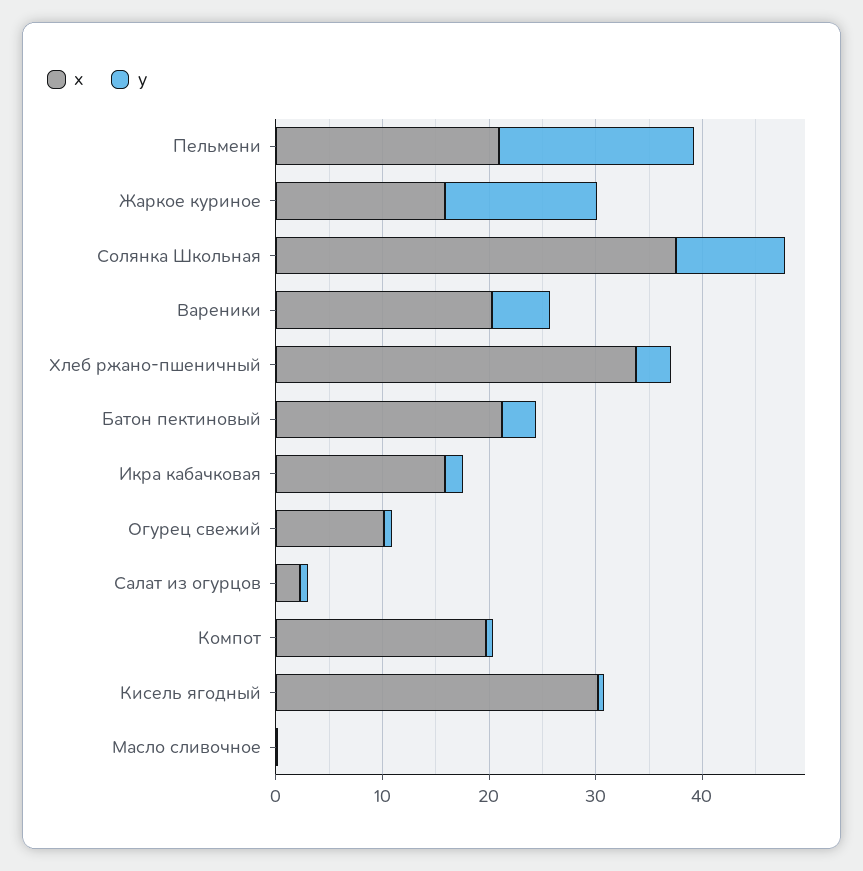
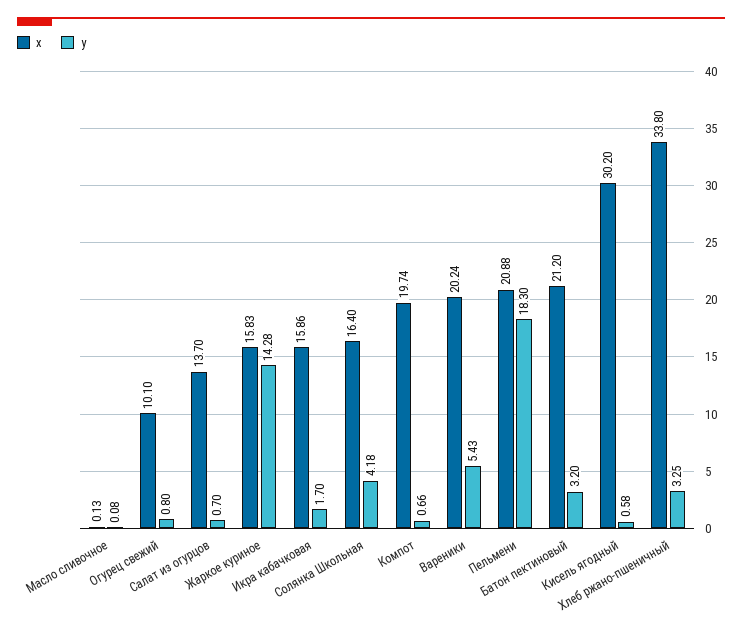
x, Солянка Школьная: 38 -> 16.4
y, Солянка Школьная: 10 -> 4.18
x, Салат из огурцов: 2 -> 13.7

